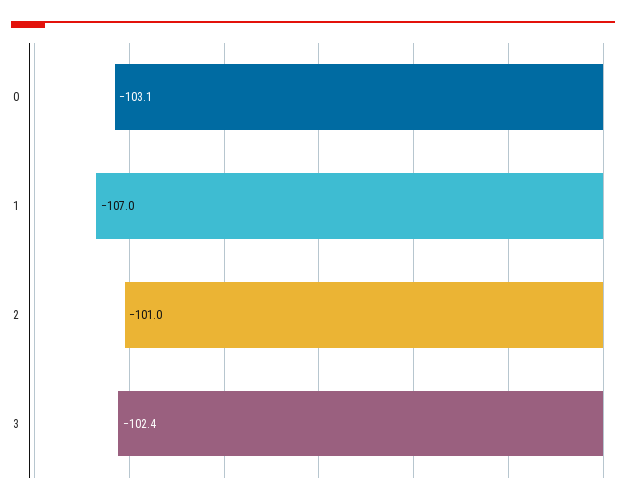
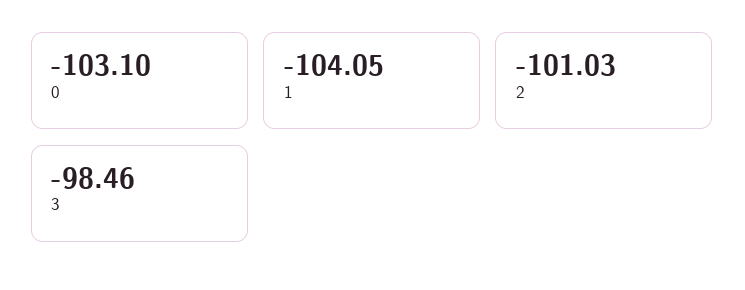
1: -107 -> -104.05
3: -102.4 -> -98.46

